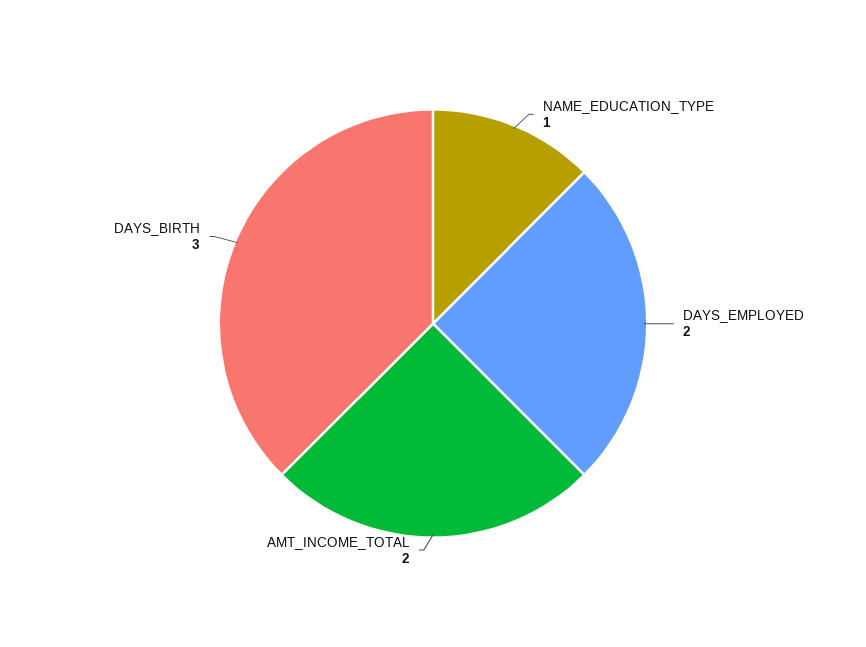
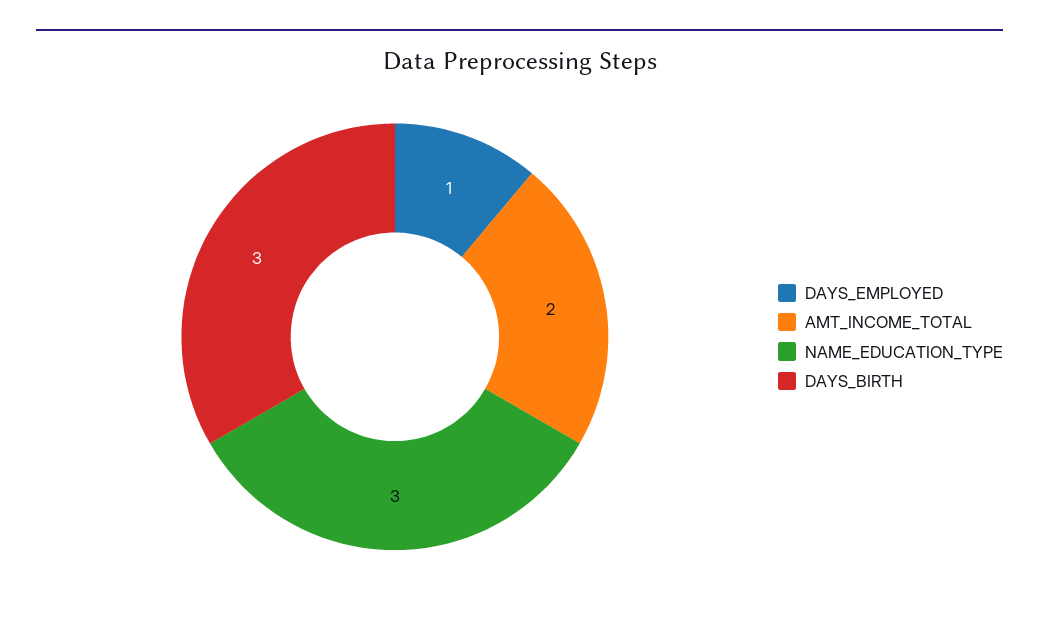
NAME_EDUCATION_TYPE: 1 -> 3
DAYS_EMPLOYED: 2 -> 1

